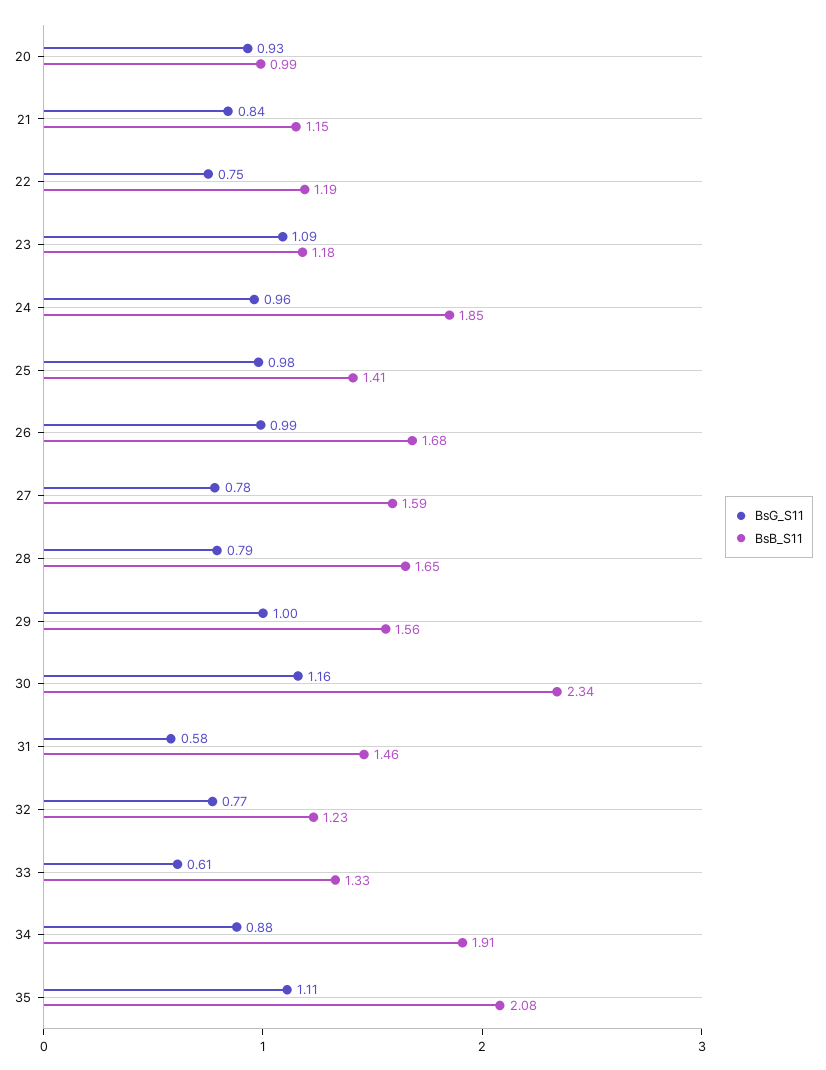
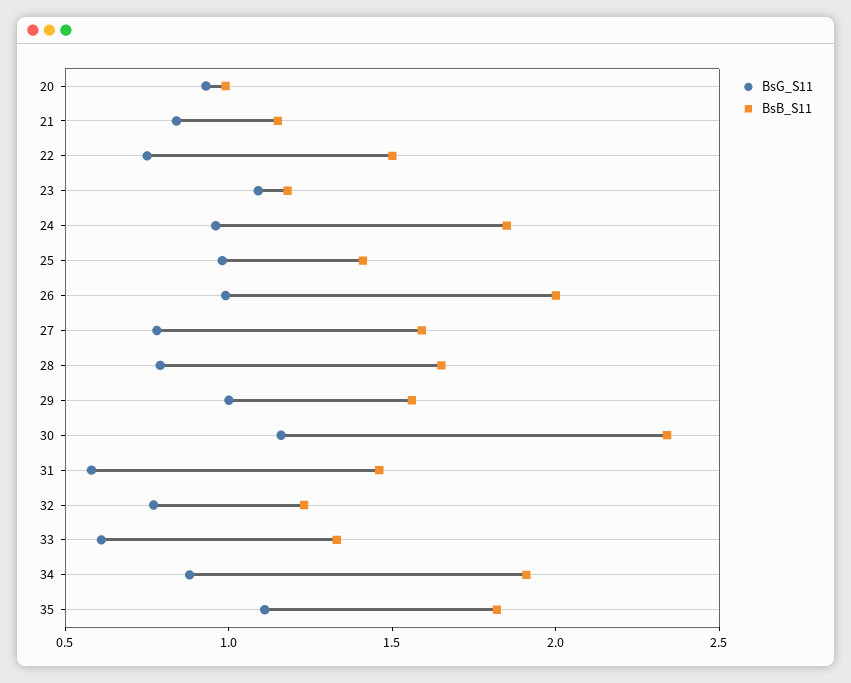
BsB_S11, 22: 1.19 -> 1.5
BsB_S11, 26: 1.68 -> 2
BsB_S11, 35: 2.08 -> 1.8

